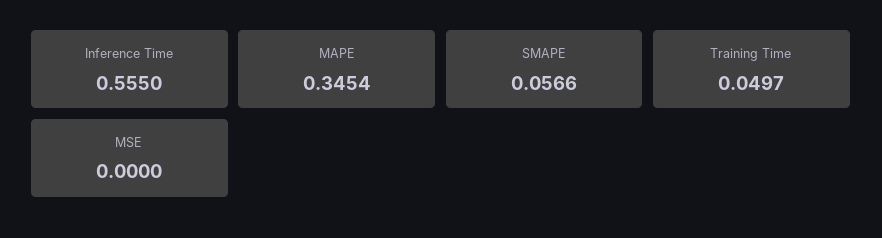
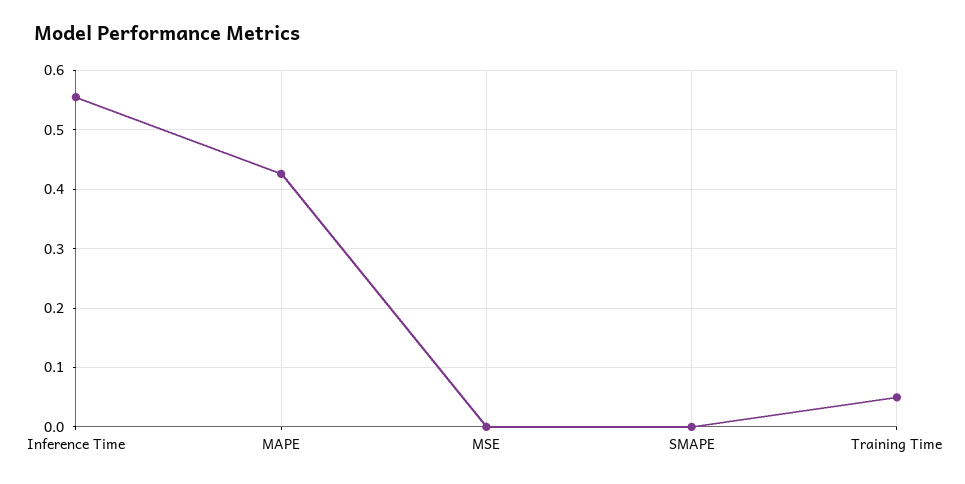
MAPE: 0.3454 -> 0.42
SMAPE: 0.0566 -> 0

